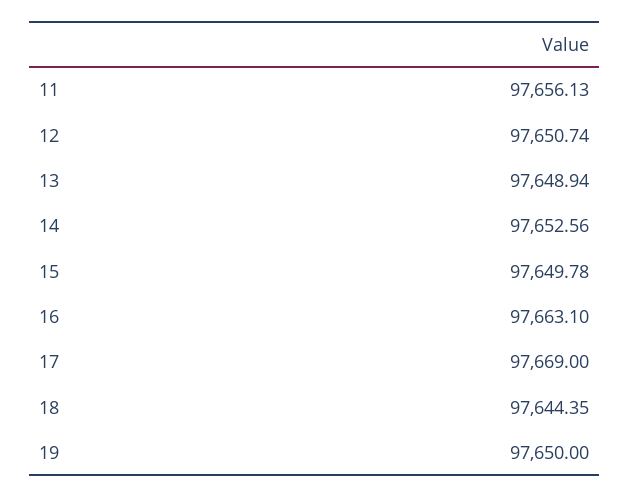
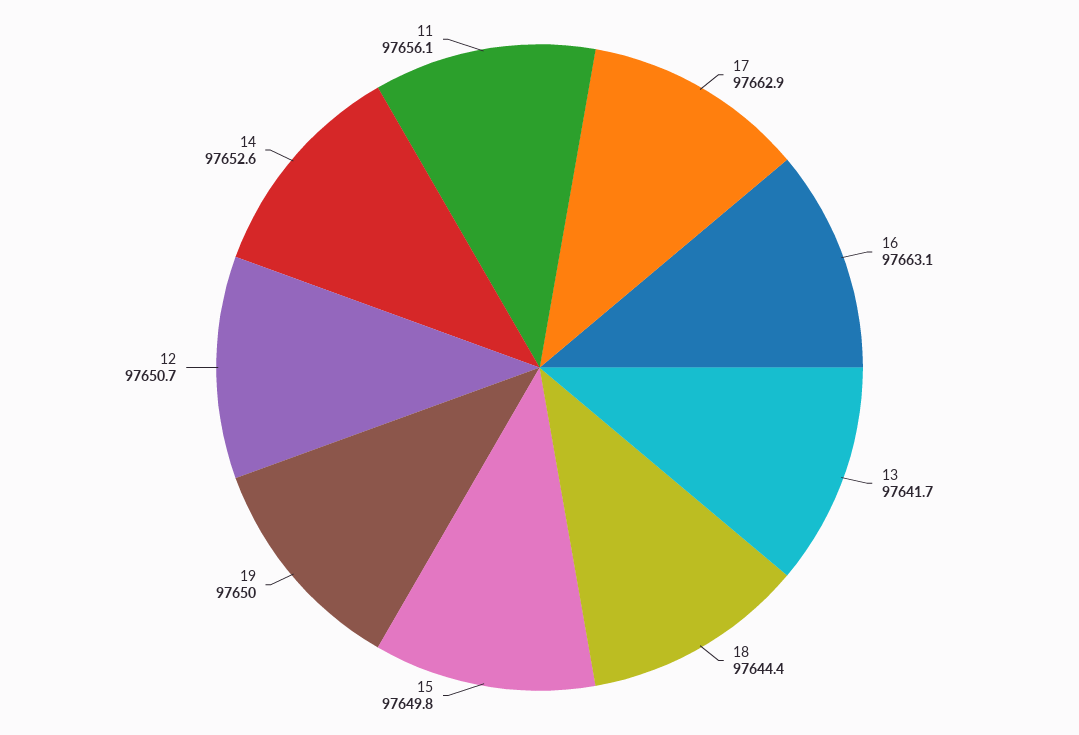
13: 97648.94 -> 97641.7
17: 97669 -> 97662.9

